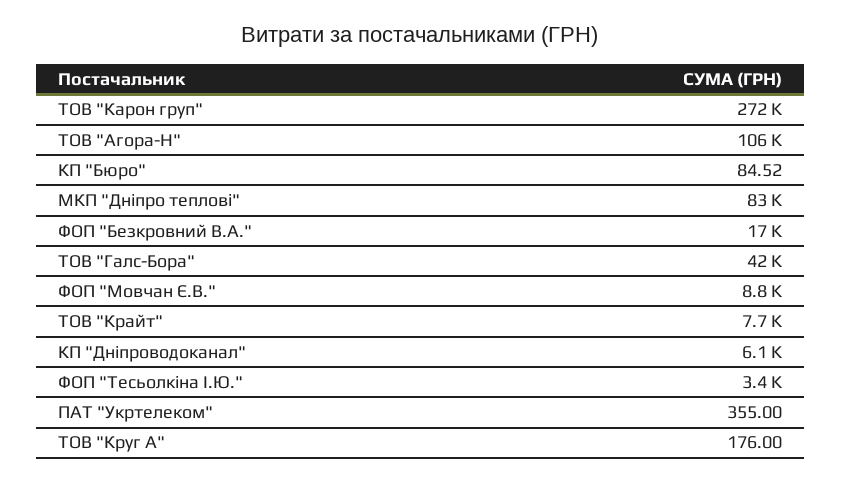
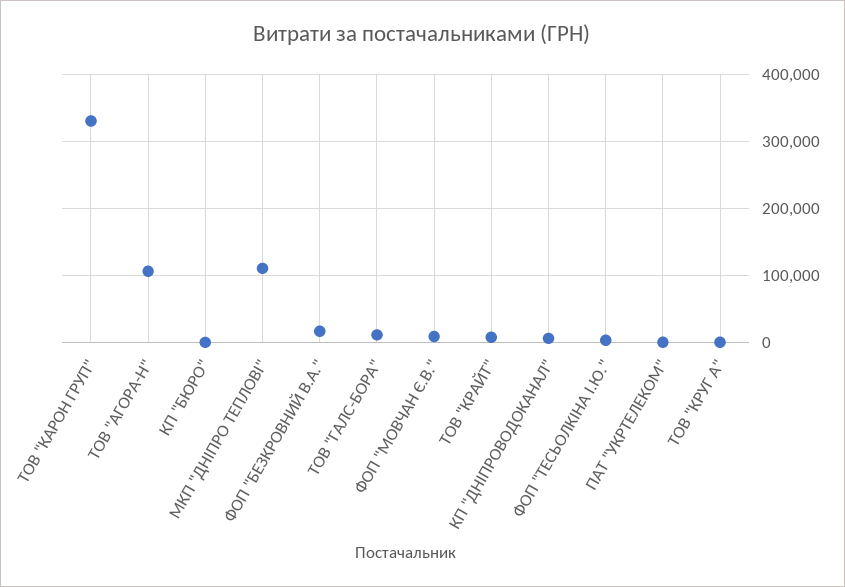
ТОВ "Карон груп": 272000 -> 330000
МКП "Дніпро теплові": 83000 -> 110000
ТОВ "Галс-Бора": 42000 -> 10000

